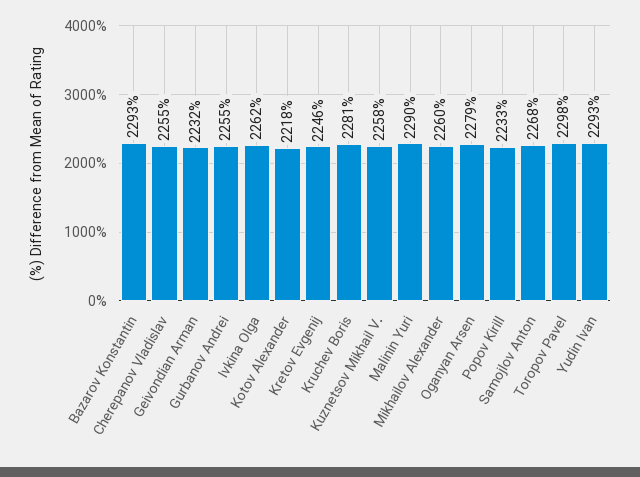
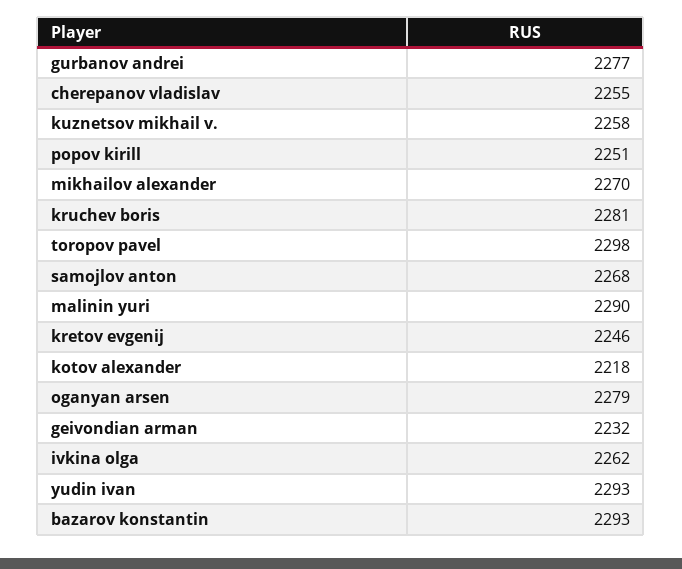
Gurbanov Andrei: 2255 -> 2277
Mikhailov Alexander: 2260 -> 2270
Popov Kirill: 2233 -> 2251

